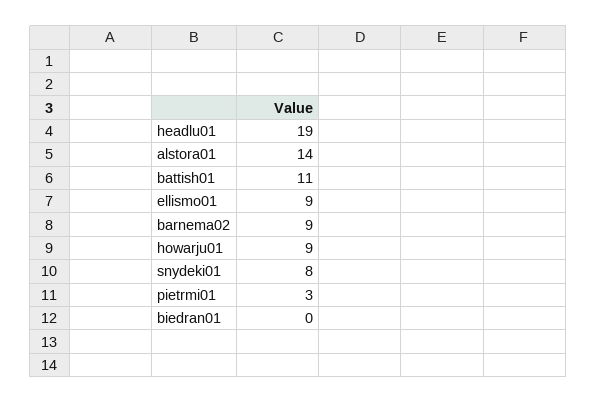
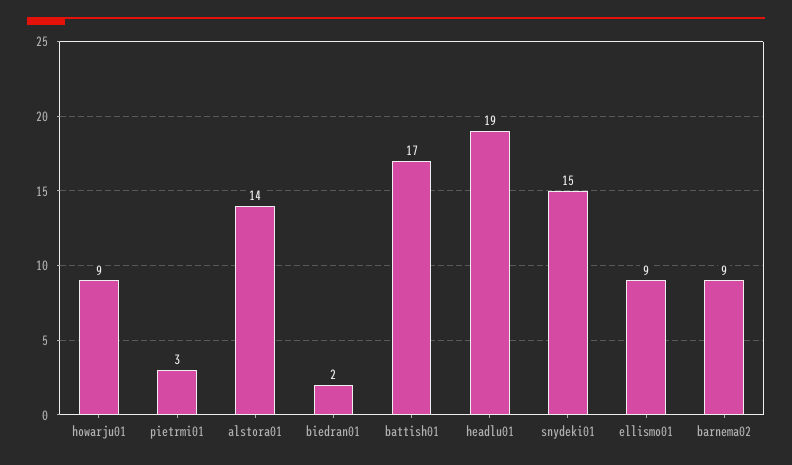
battish01: 11 -> 17
snydeki01: 8 -> 15
biedran01: 0 -> 2

